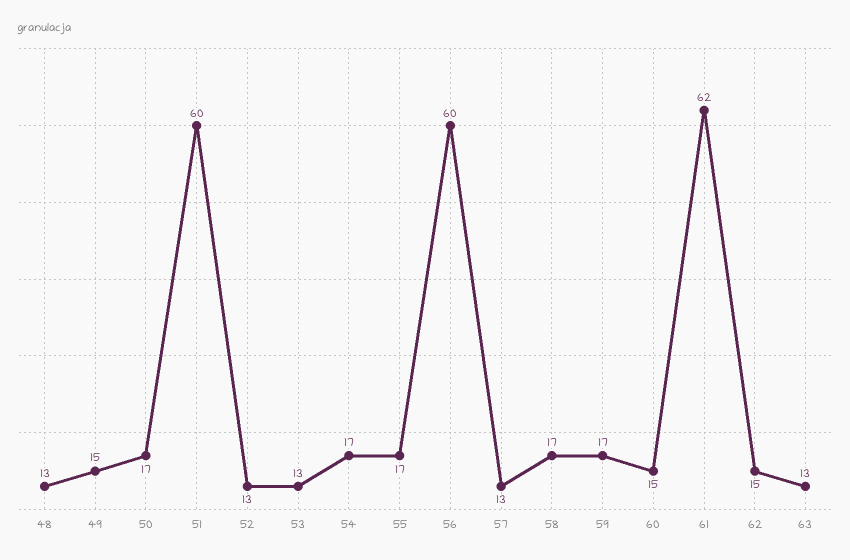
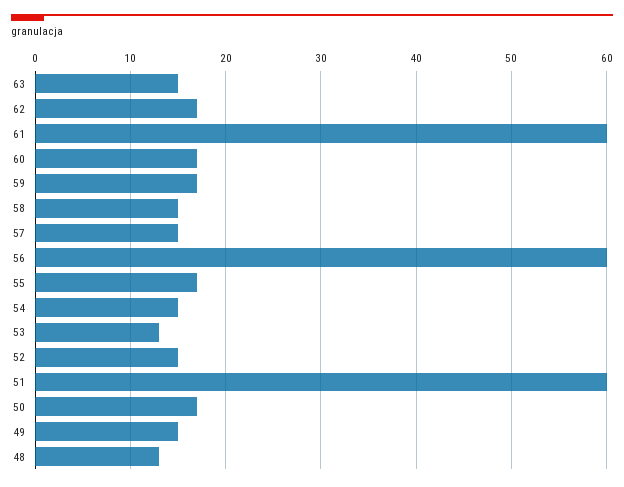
52: 13 -> 15
54: 17 -> 15
57: 13 -> 15
58: 17 -> 15
60: 15 -> 17
61: 62 -> 60
62: 15 -> 17
63: 13 -> 15

